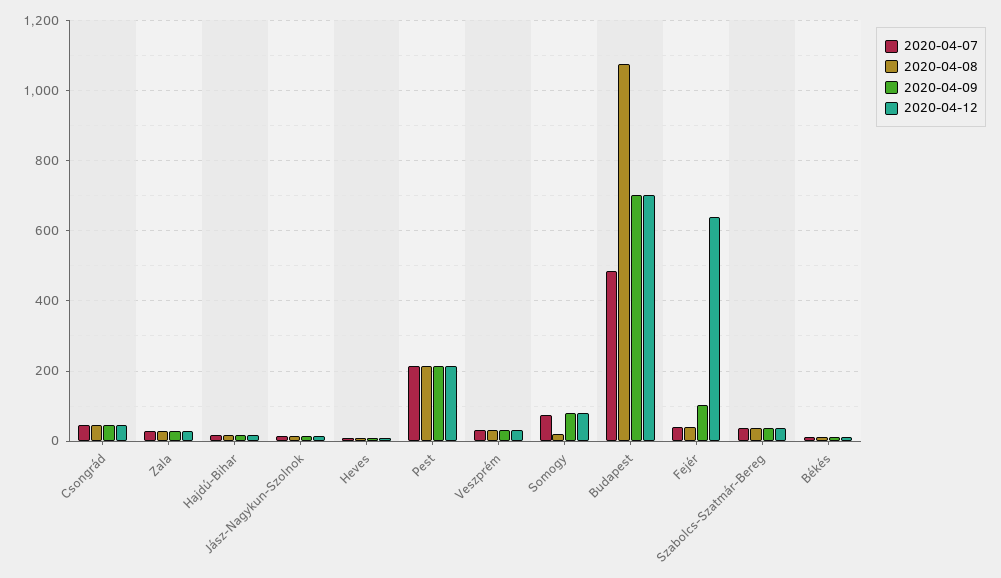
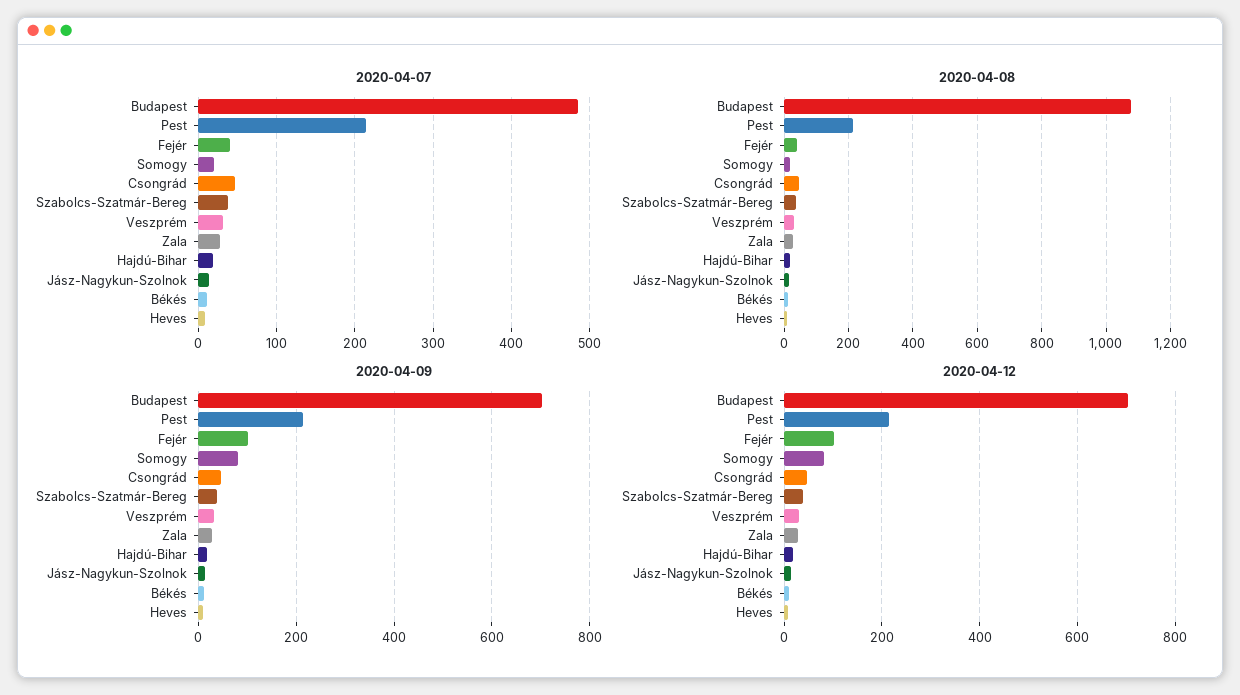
2020-04-07, Somogy: 80 -> 20
2020-04-12, Fejér: 640 -> 100

